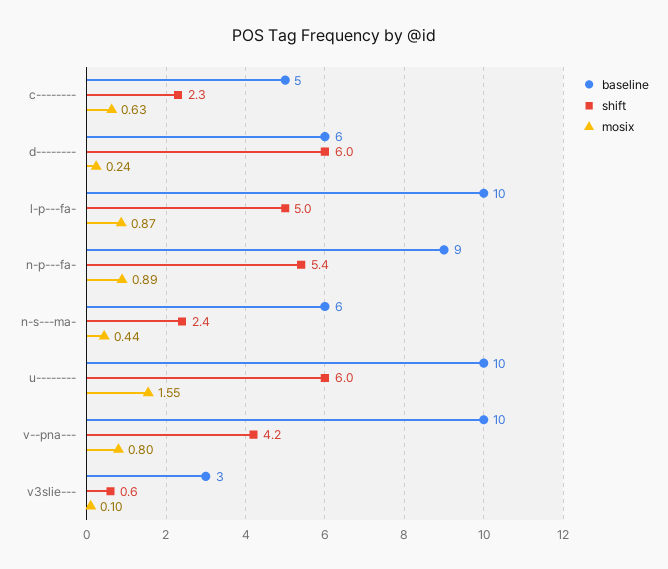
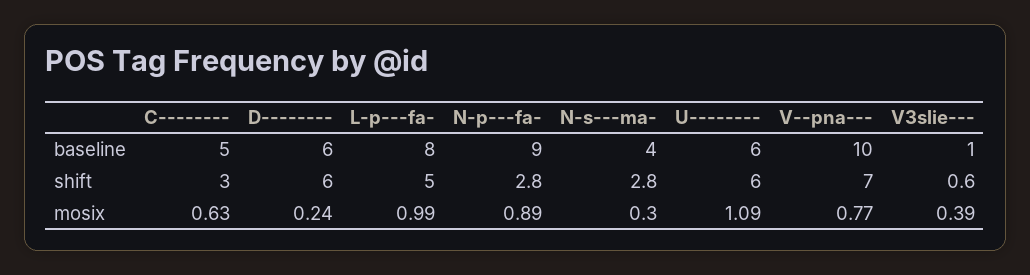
shift, c--------: 2.3 -> 3
baseline, l-p---fa-: 10 -> 8
mosix, l-p---fa-: 0.87 -> 0.99
shift, n-p---fa-: 5.4 -> 2.8
baseline, n-s---ma-: 6 -> 4
shift, n-s---ma-: 2.4 -> 2.8
mosix, n-s---ma-: 0.44 -> 0.3
baseline, u--------: 10 -> 6
mosix, u--------: 1.55 -> 1.09
shift, v--pna---: 4.2 -> 7
mosix, v--pna---: 0.8 -> 0.77
baseline, v3slie---: 3 -> 1
mosix, v3slie---: 0.1 -> 0.39

